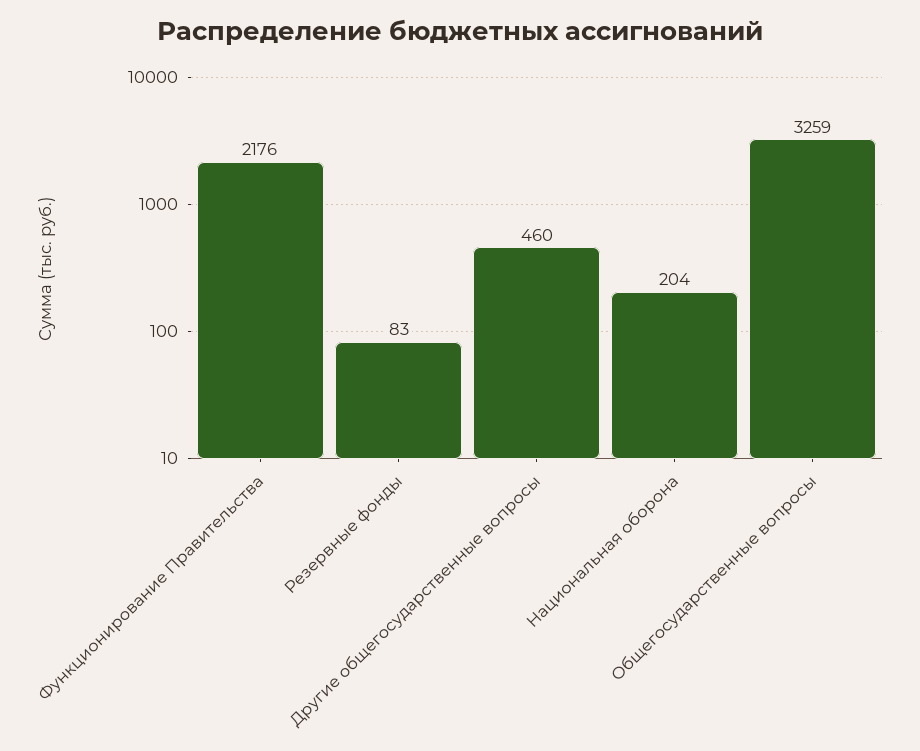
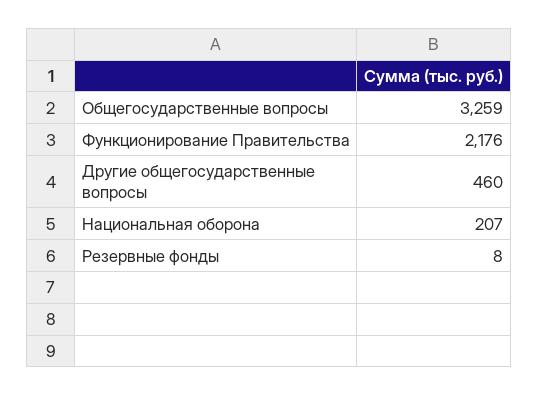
Резервные фонды: 83 -> 8
Национальная оборона: 204 -> 207

